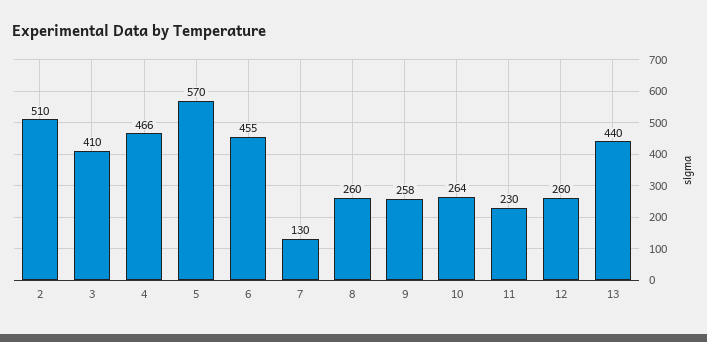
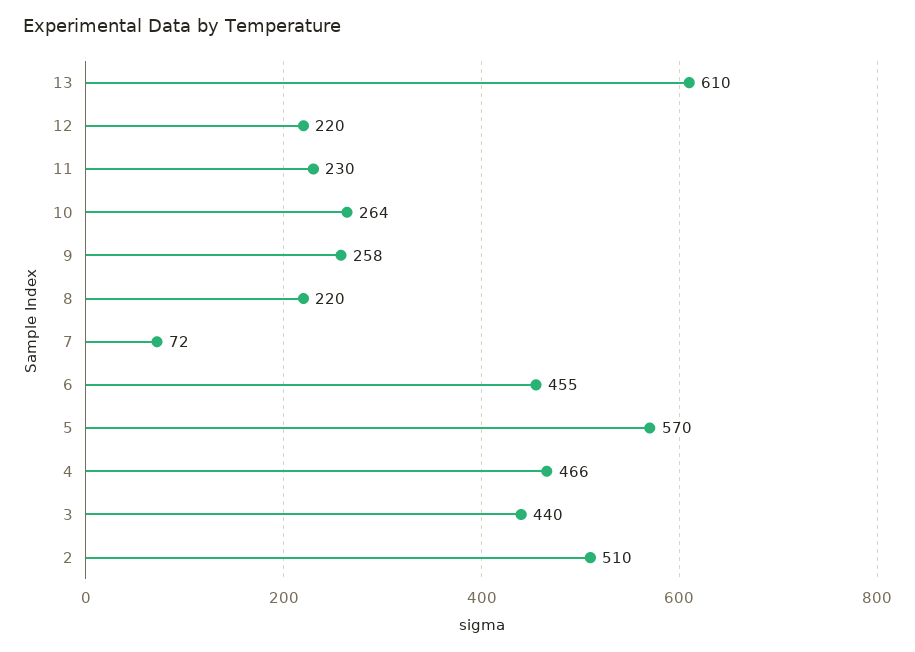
3: 410 -> 440
7: 130 -> 72
8: 260 -> 220
12: 260 -> 220
13: 440 -> 610

